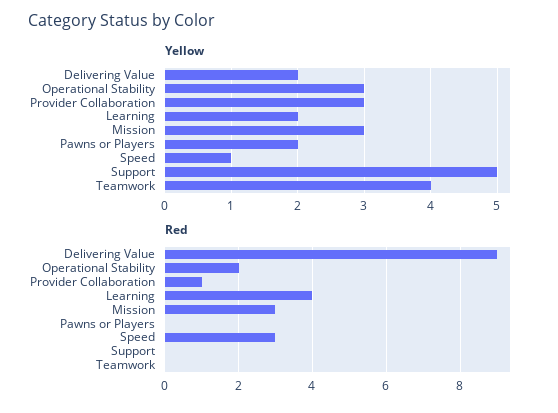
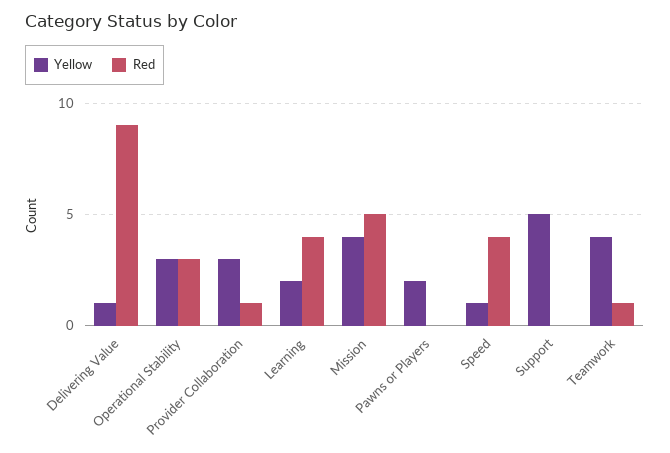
Yellow, Delivering Value: 2 -> 1
Yellow, Mission: 3 -> 4
Red, Operational Stability: 2 -> 3
Red, Mission: 3 -> 5
Red, Speed: 3 -> 4
Red, Teamwork: 0 -> 1

